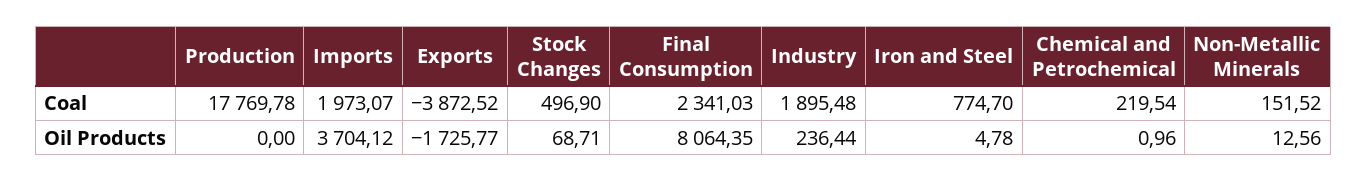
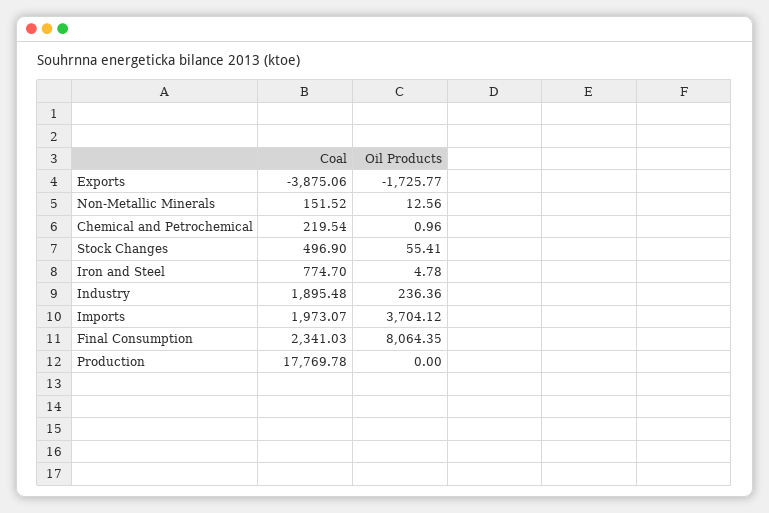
Exports, Coal: -3872.52 -> -3875.06
Stock Changes, Oil Products: 68.71 -> 55.41
Industry, Oil Products: 236.44 -> 236.36

